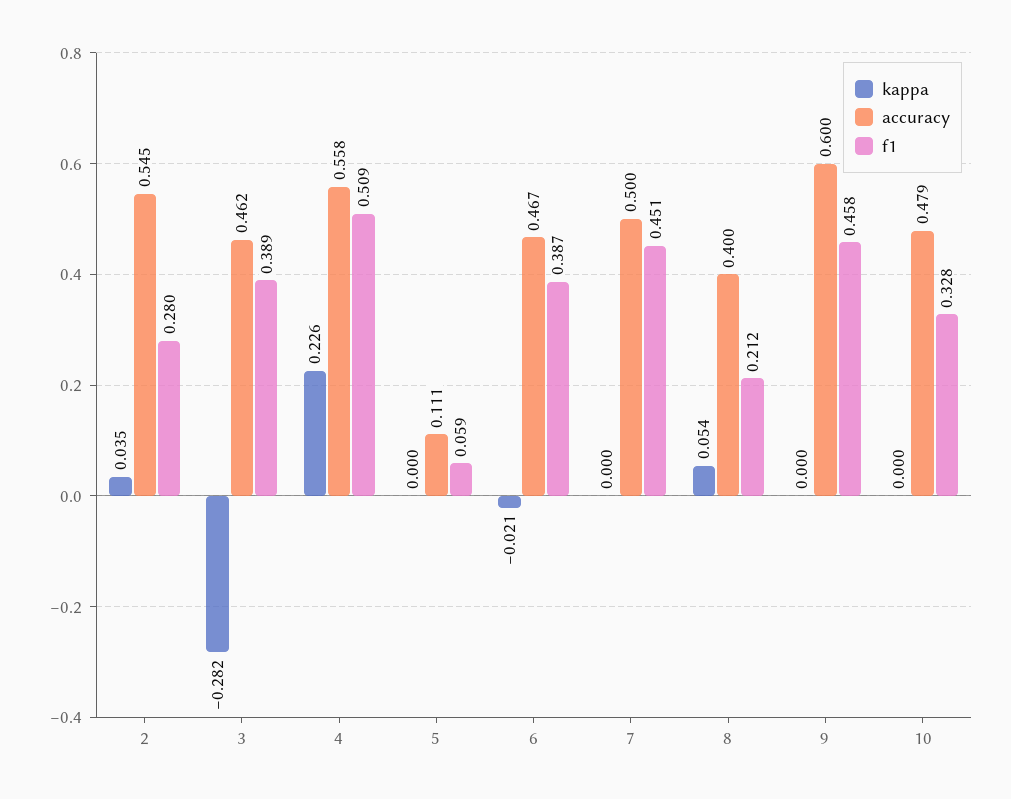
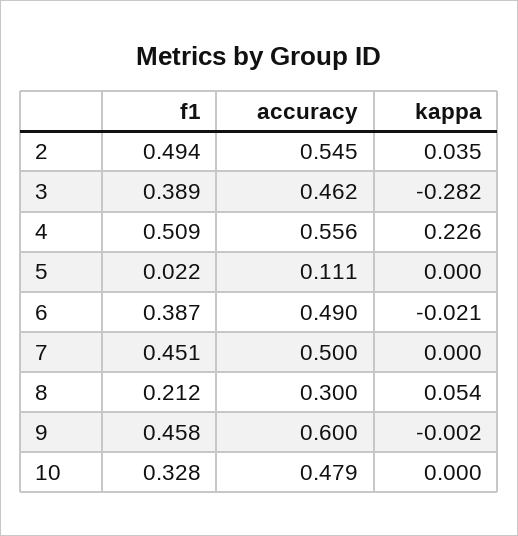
f1, 2: 0.28 -> 0.494
accuracy, 4: 0.558 -> 0.556
f1, 5: 0.059 -> 0.022
accuracy, 6: 0.467 -> 0.49
accuracy, 8: 0.4 -> 0.3
kappa, 9: 0 -> -0.002

